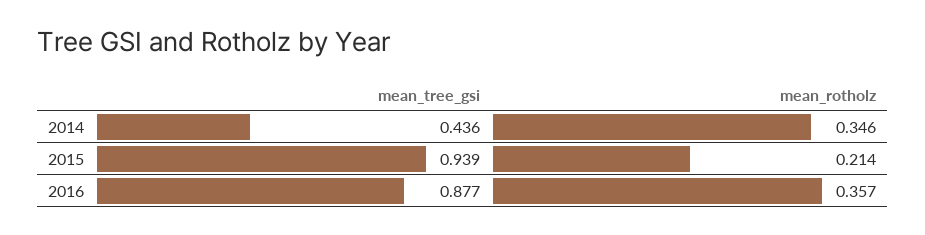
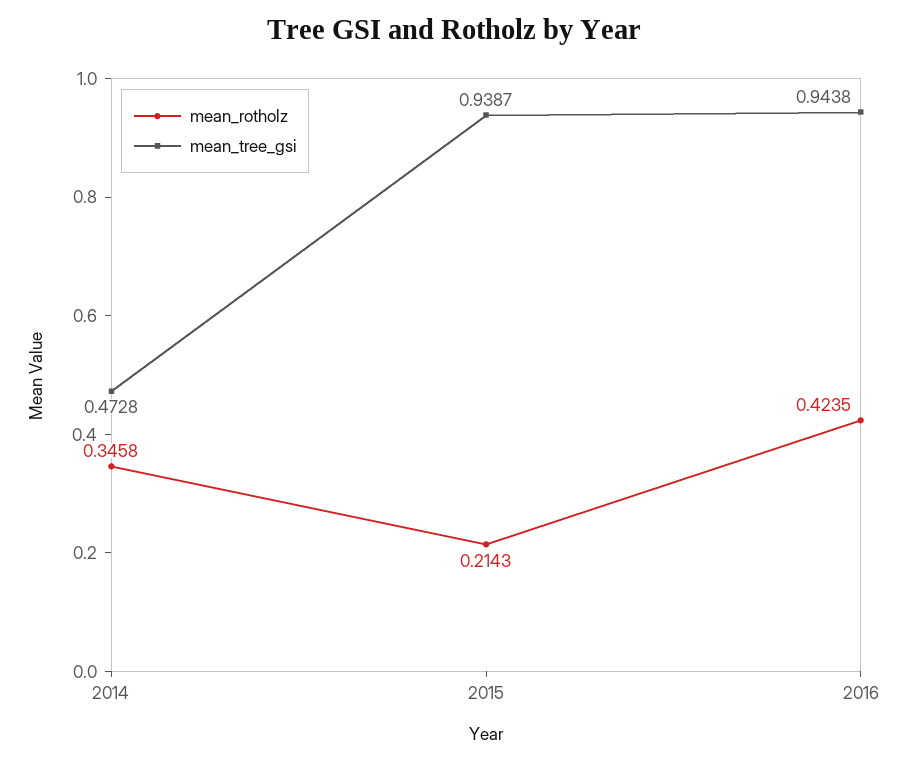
mean_tree_gsi, 2014: 0.436 -> 0.4728
mean_tree_gsi, 2016: 0.877 -> 0.9438
mean_rotholz, 2016: 0.357 -> 0.4235

